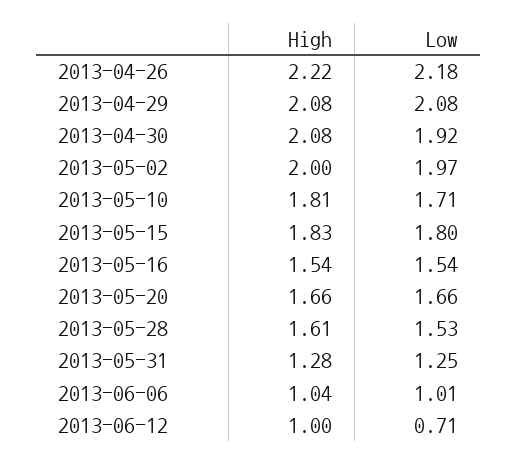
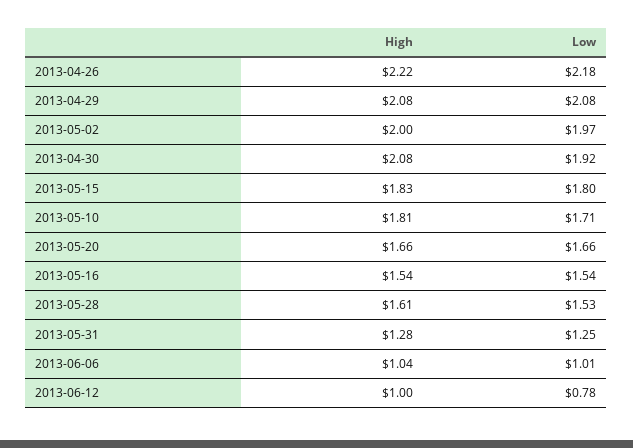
Low, 2013-06-12: 0.71 -> 0.78

